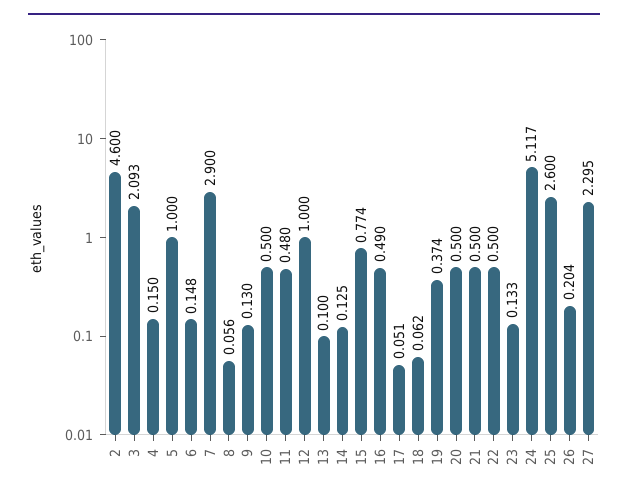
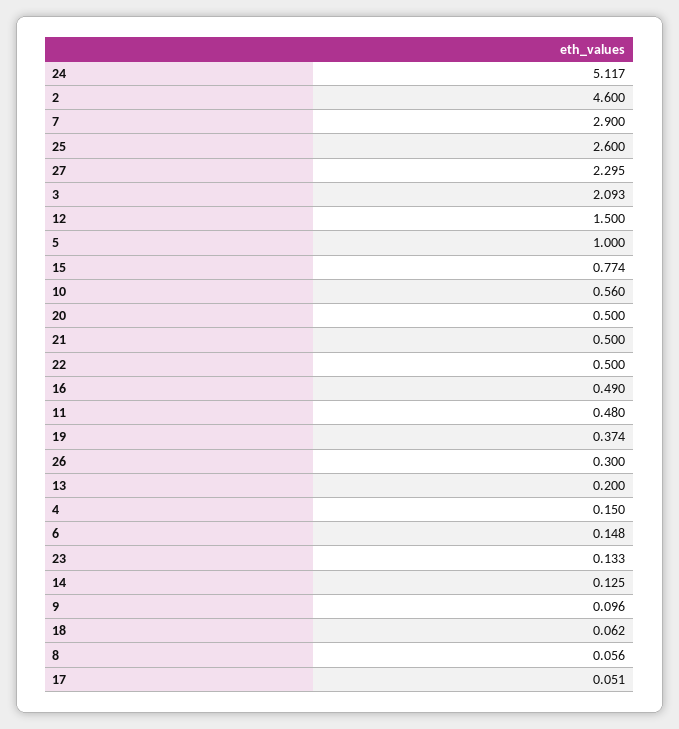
9: 0.13 -> 0.096
10: 0.5 -> 0.56
12: 1 -> 1.5
13: 0.1 -> 0.2
26: 0.204 -> 0.3

